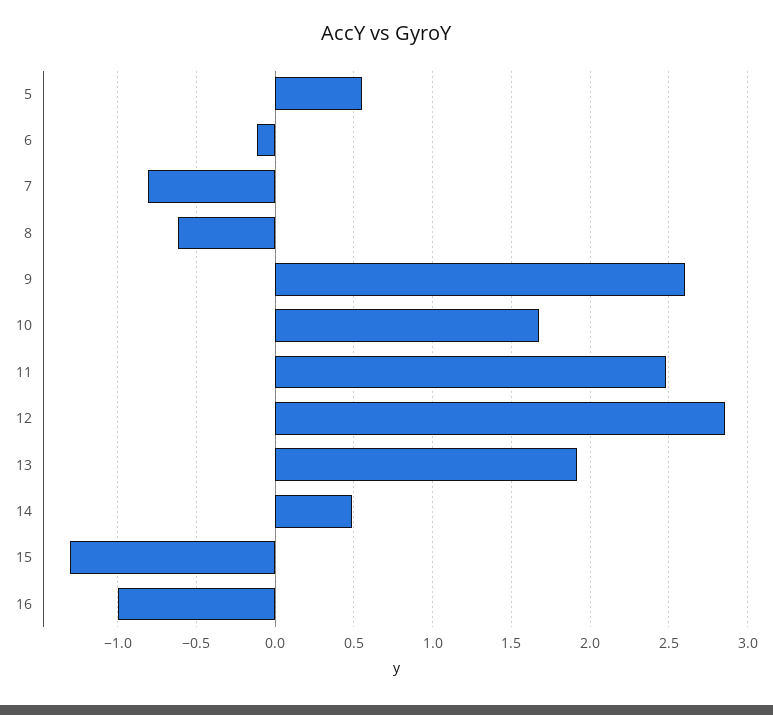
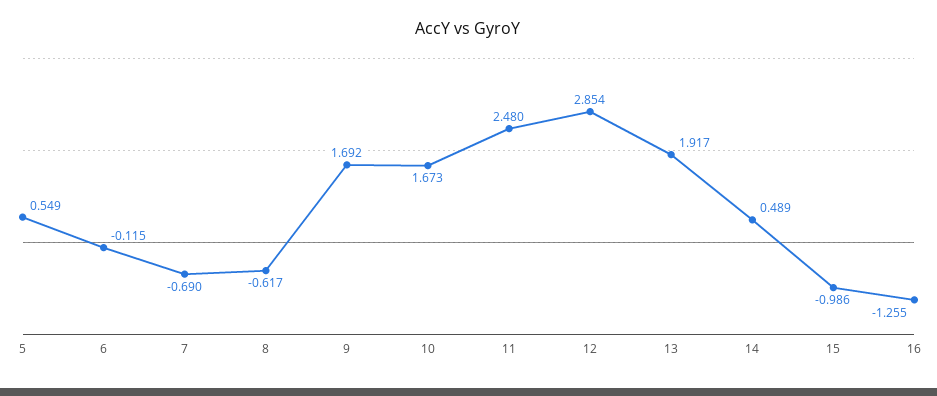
7: -0.8 -> -0.69
9: 2.6 -> 1.692
15: -1.3 -> -0.986
16: -1 -> -1.255

